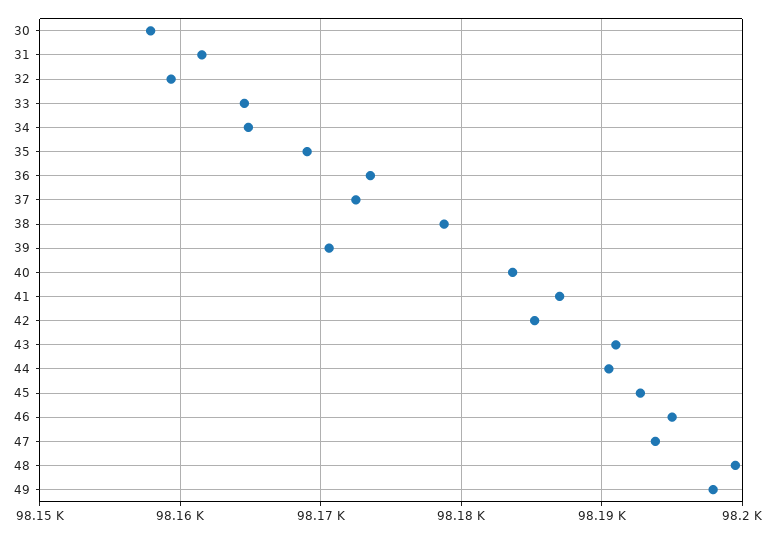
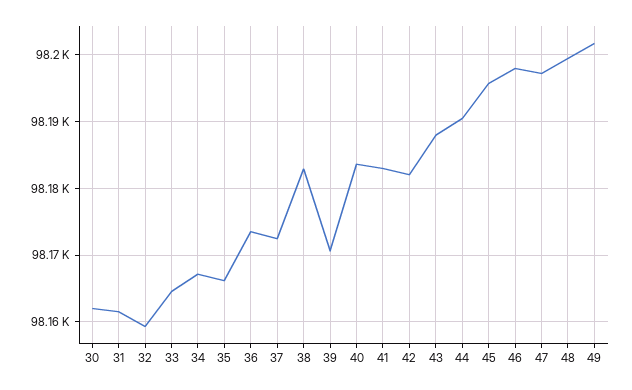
30: 98158 -> 98162
34: 98165 -> 98167
35: 98169 -> 98166
38: 98179 -> 98183
41: 98187 -> 98183
42: 98185 -> 98182
43: 98191 -> 98188
45: 98193 -> 98196
46: 98195 -> 98198
47: 98194 -> 98197
49: 98198 -> 98202

